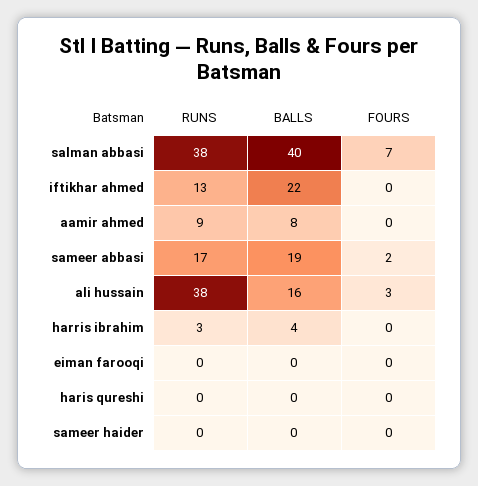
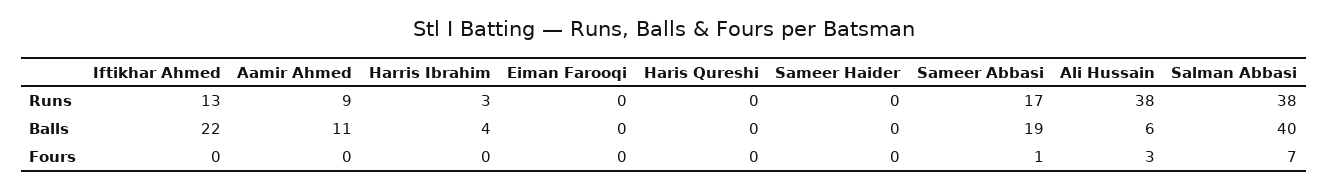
BALLS, aamir ahmed: 8 -> 11
FOURS, sameer abbasi: 2 -> 1
BALLS, ali hussain: 16 -> 6

